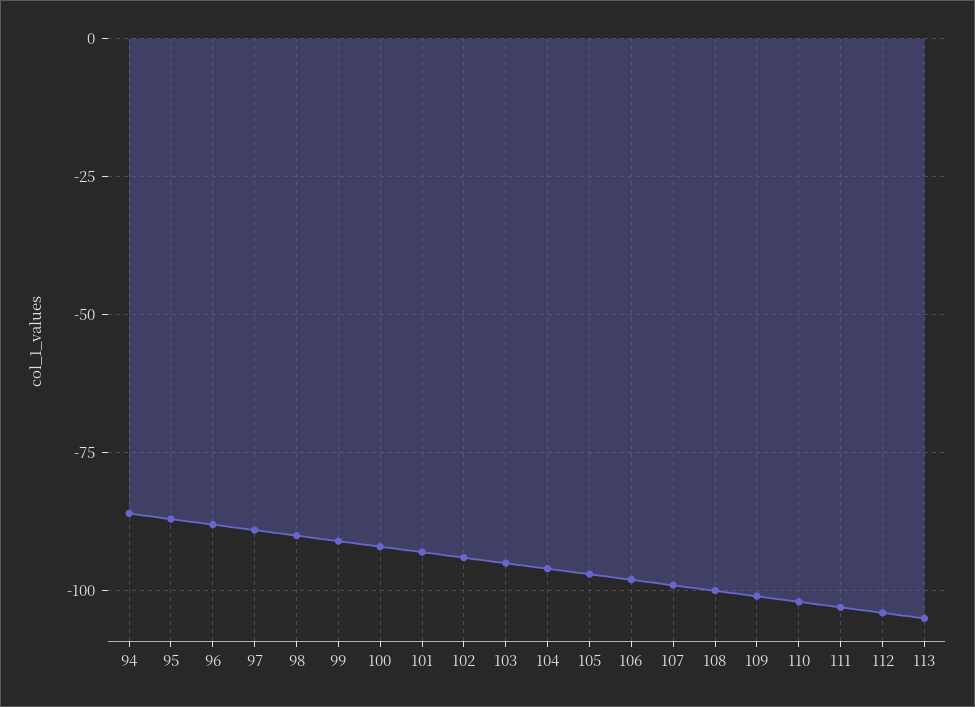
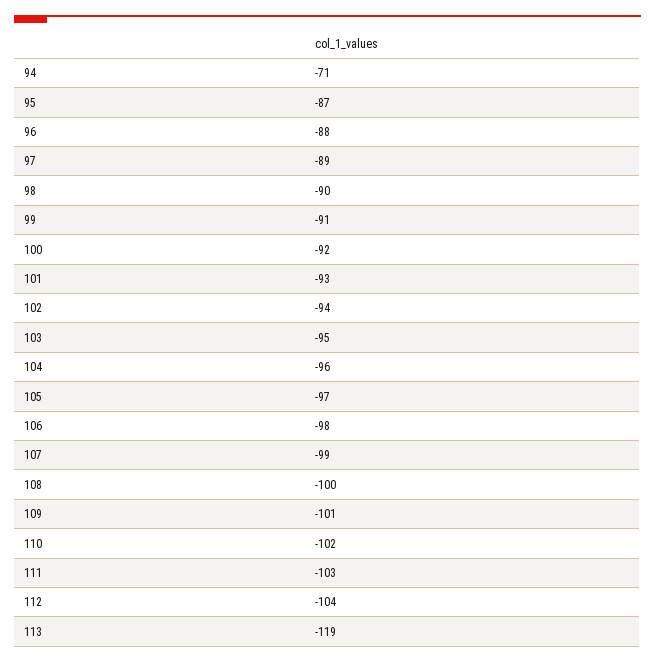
94: -85 -> -71
113: -105 -> -119

